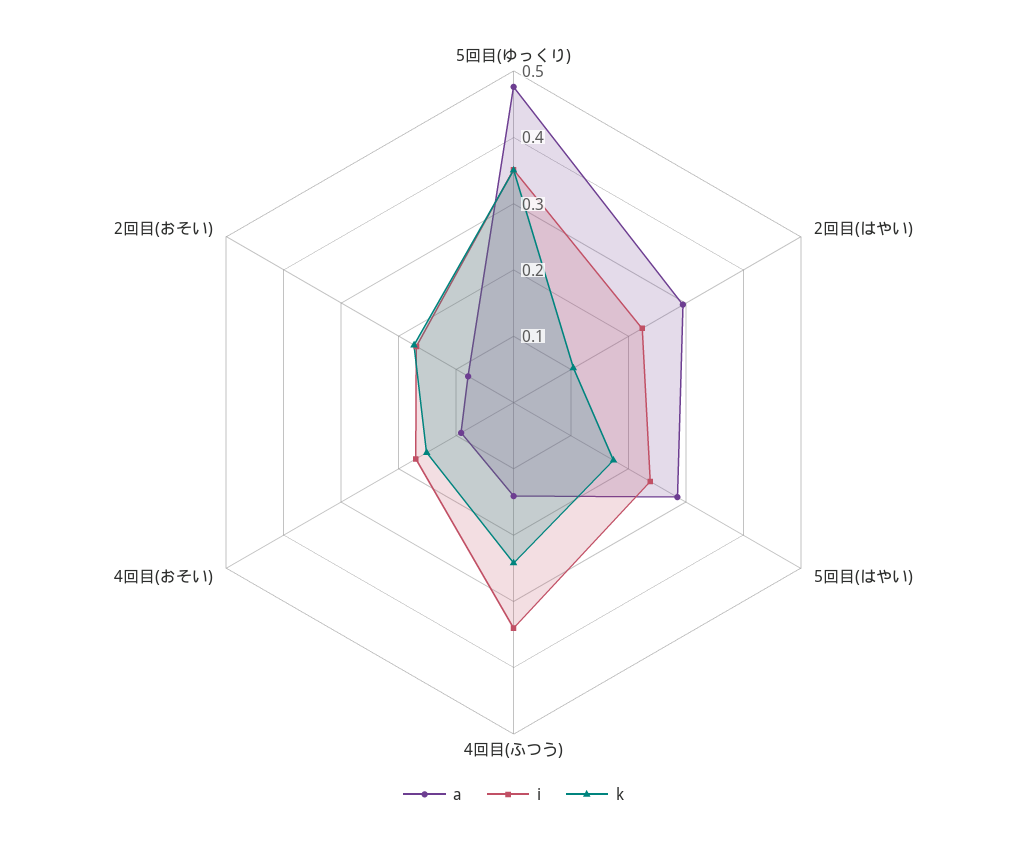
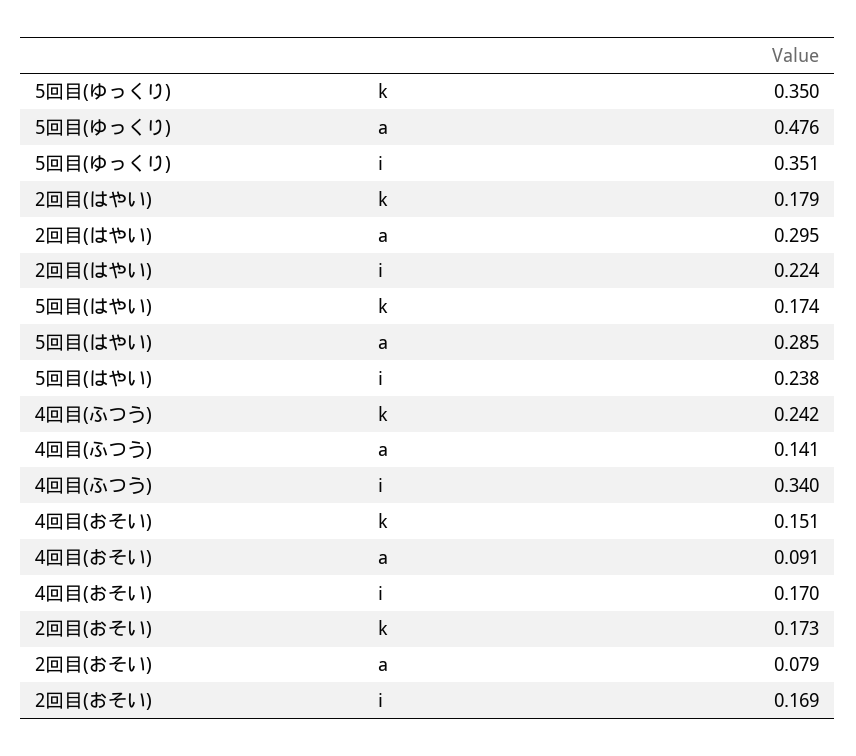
k, 2回目(はやい): 0.1 -> 0.179

